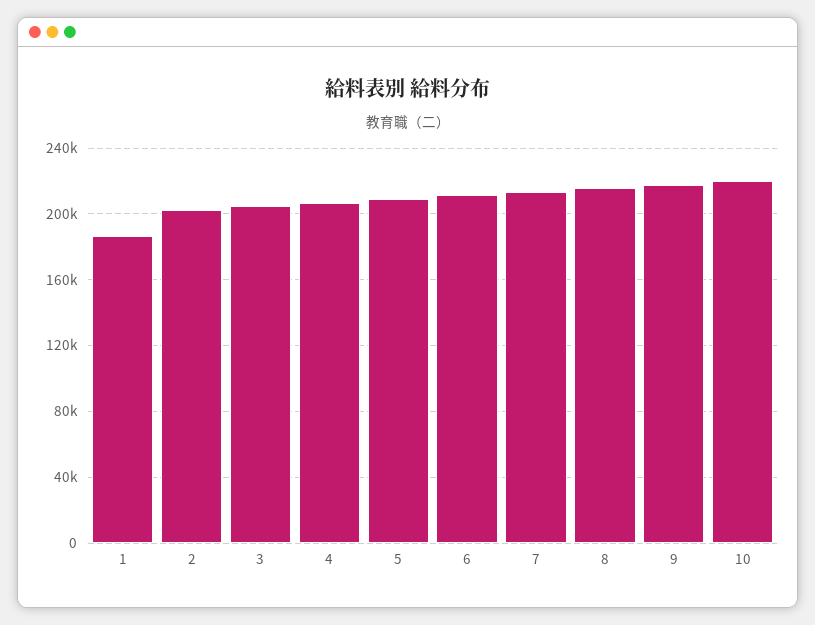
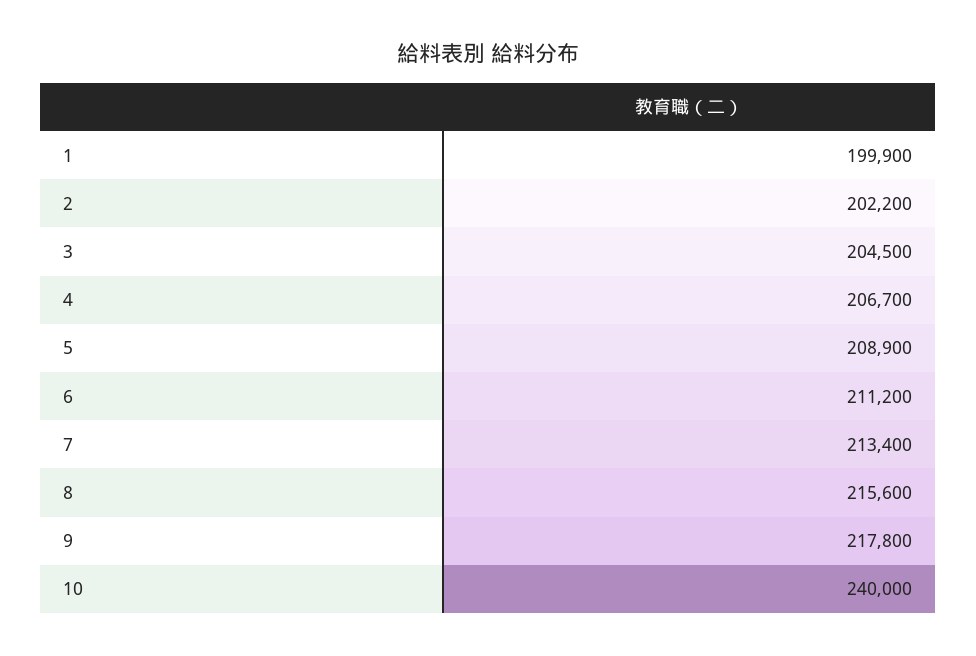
1: 185000 -> 199900
10: 220000 -> 240000

